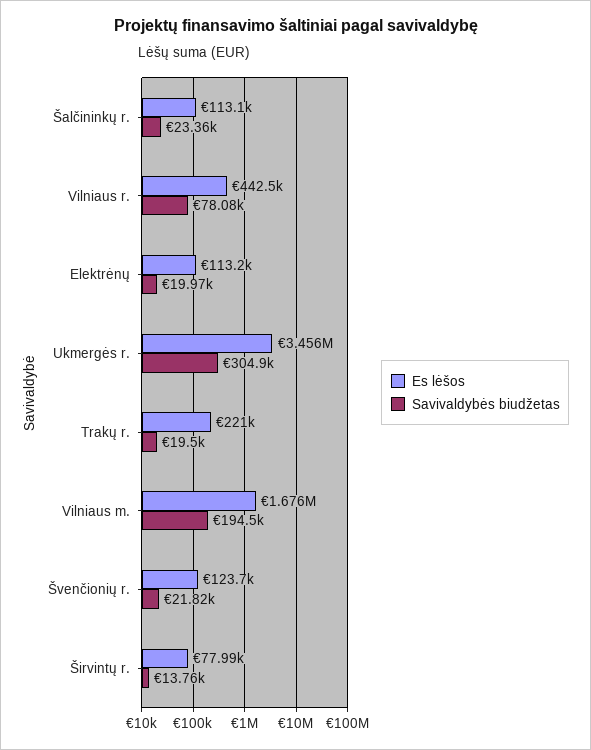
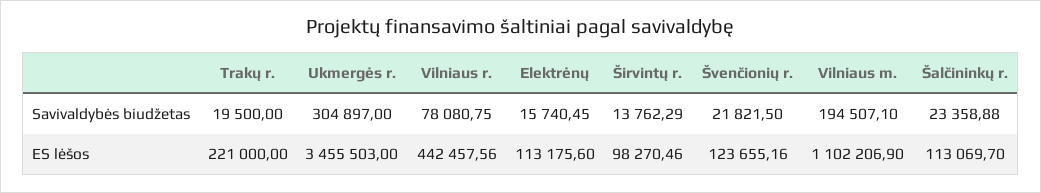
Savivaldybės biudžetas, Elektrėnų: 19970 -> 15740.45
Es lėšos, Vilniaus m.: 1676000 -> 1102206.9
Es lėšos, Širvintų r.: 77990 -> 98270.46

